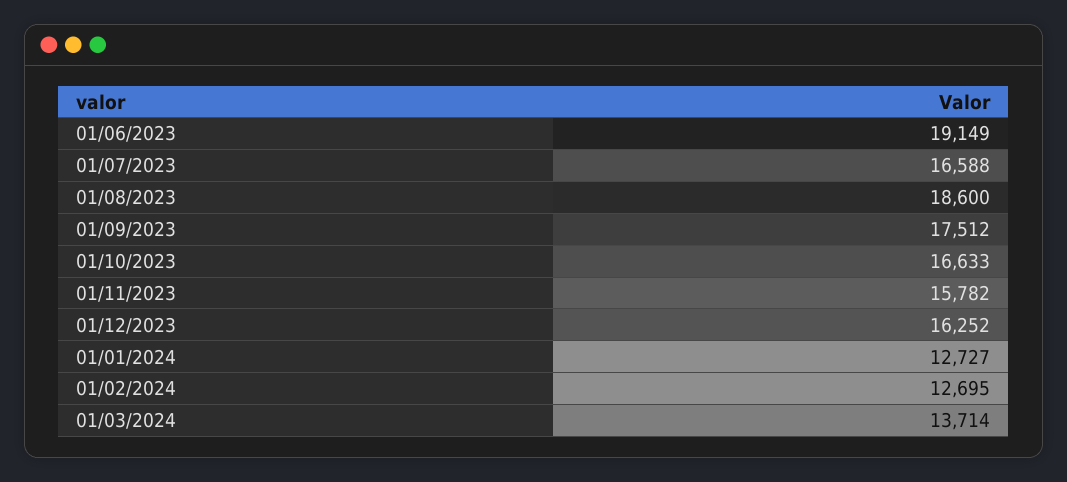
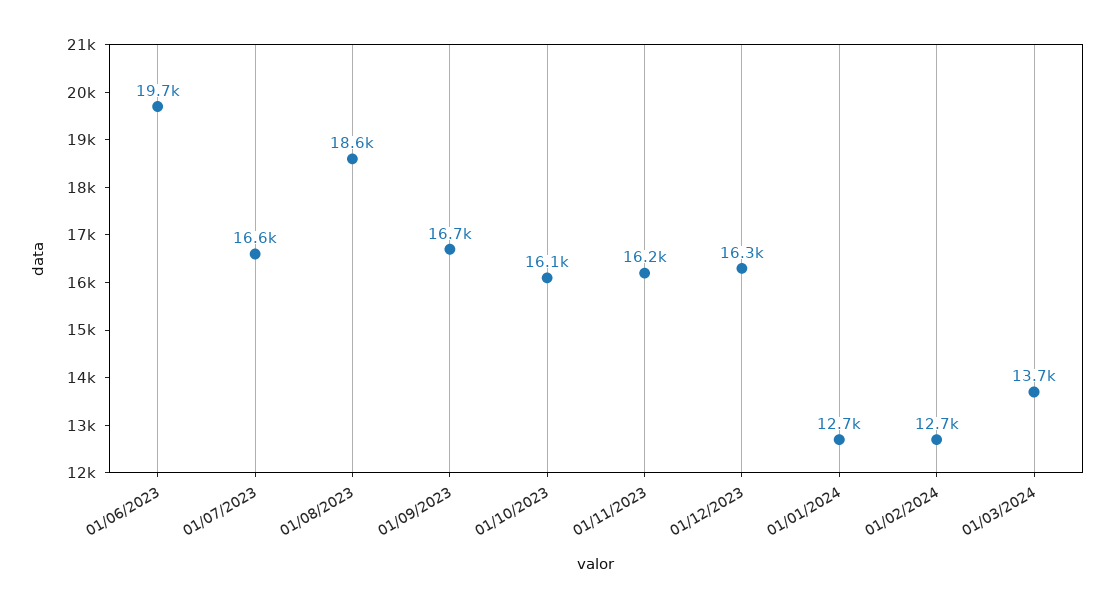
01/06/2023: 19149 -> 19700
01/09/2023: 17512 -> 16700
01/10/2023: 16633 -> 16100
01/11/2023: 15782 -> 16200

